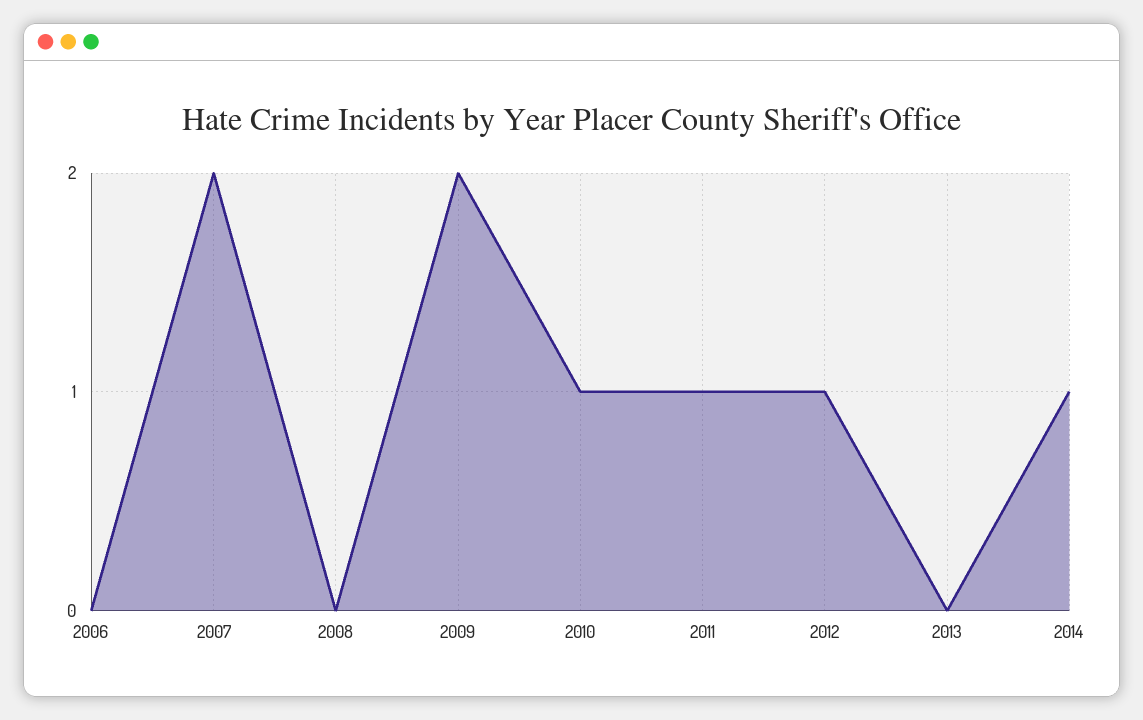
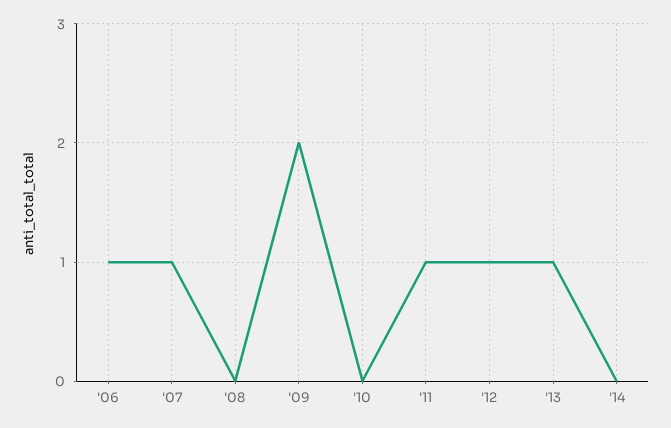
2006: 0 -> 1
2007: 2 -> 1
2010: 1 -> 0
2013: 0 -> 1
2014: 1 -> 0

